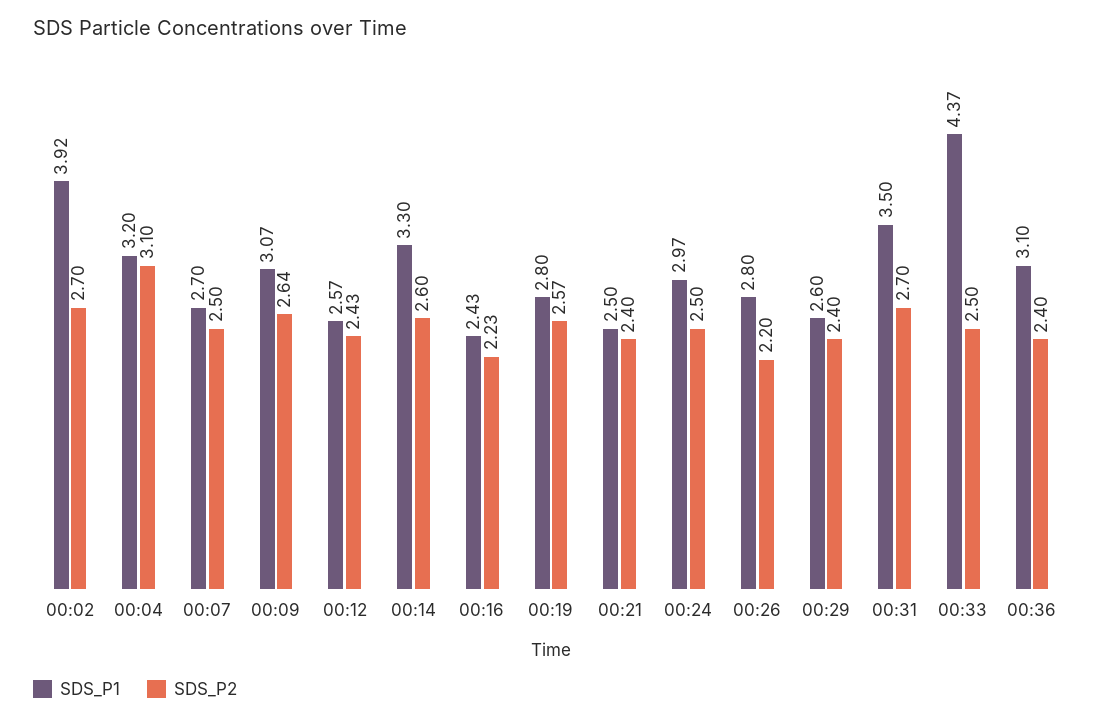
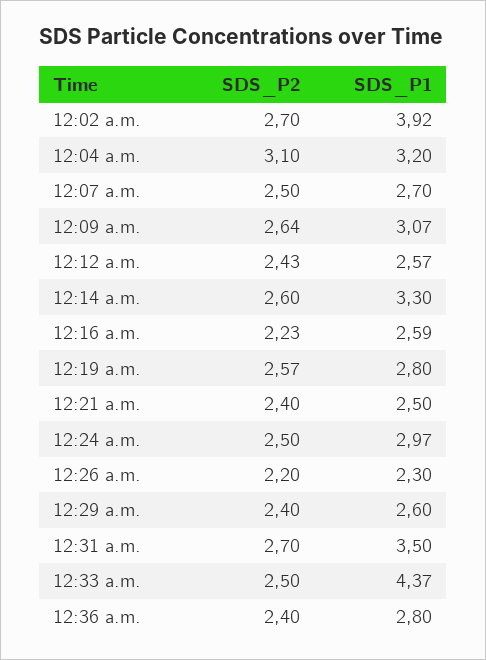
SDS_P1, 00:16: 2.43 -> 2.59
SDS_P1, 00:26: 2.8 -> 2.3
SDS_P1, 00:36: 3.1 -> 2.8

